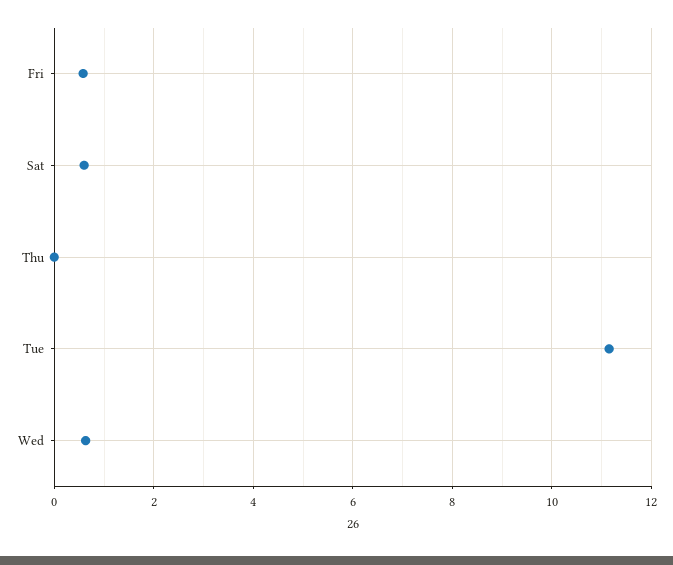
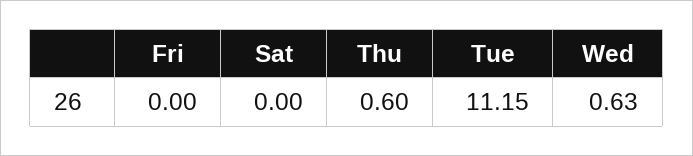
Fri: 0.6 -> 0
Sat: 0.6 -> 0
Thu: 0 -> 0.6

